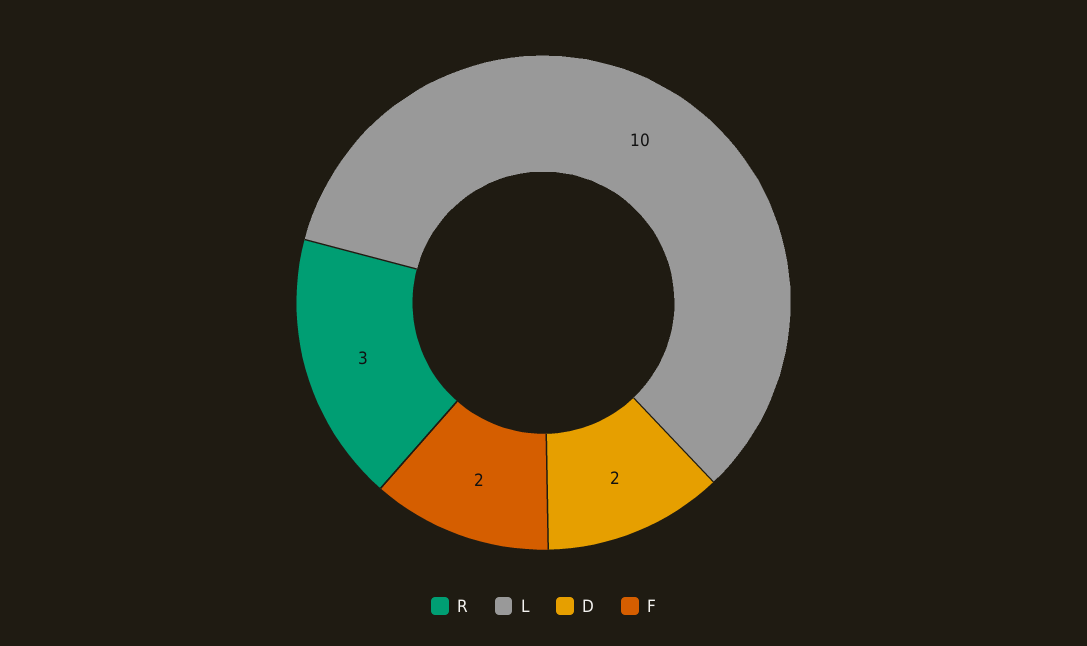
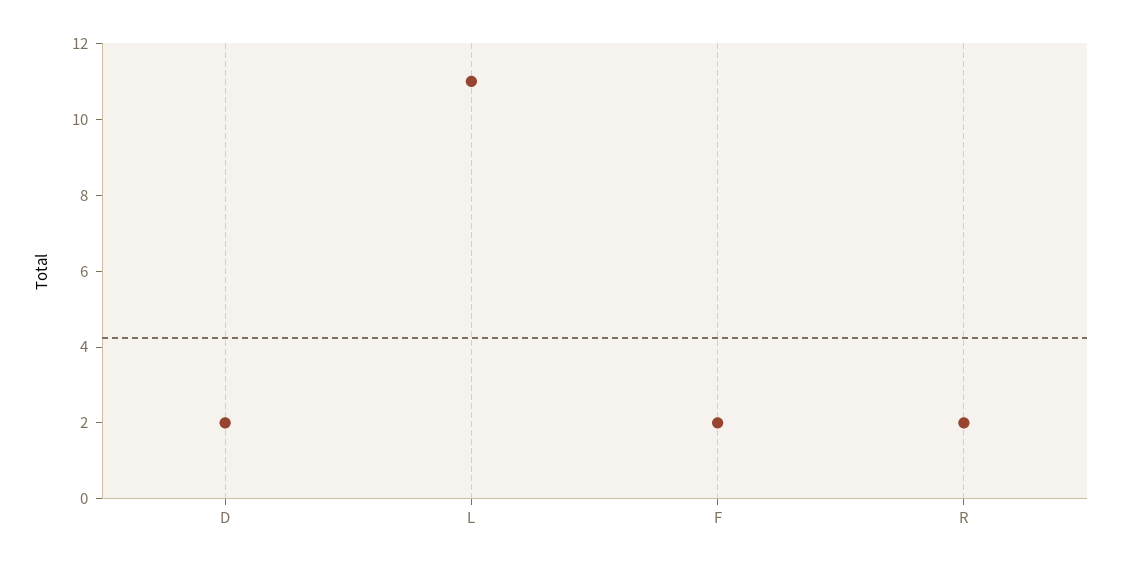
R: 3 -> 2
L: 10 -> 11

